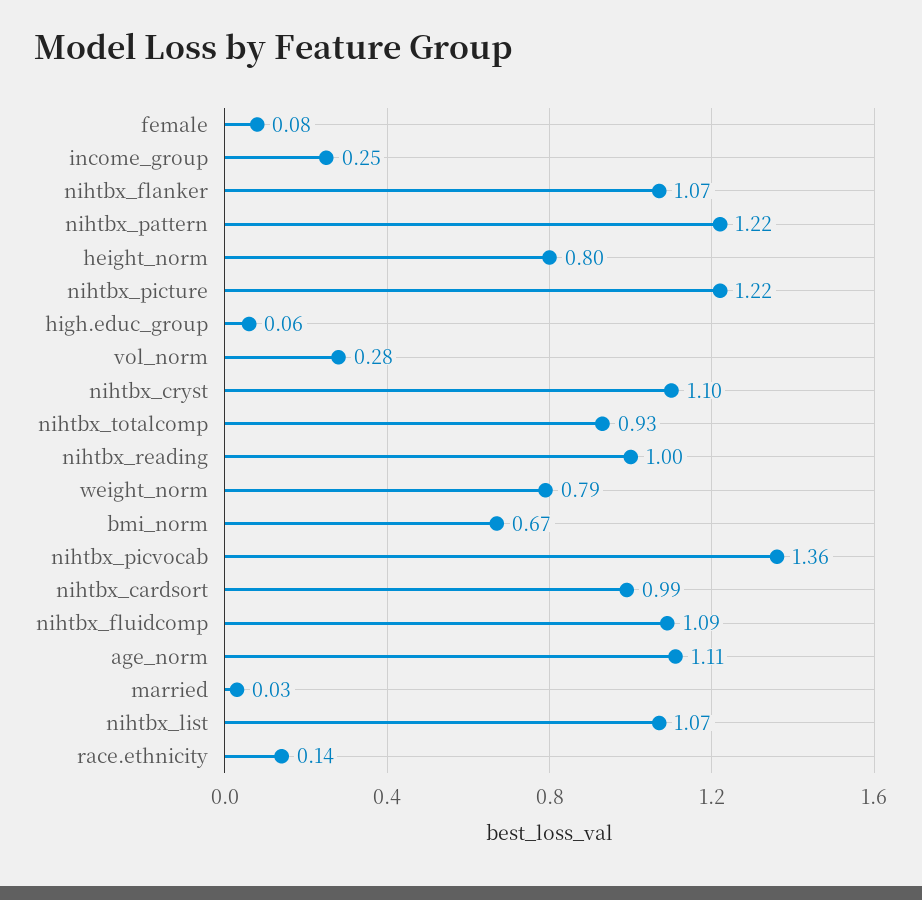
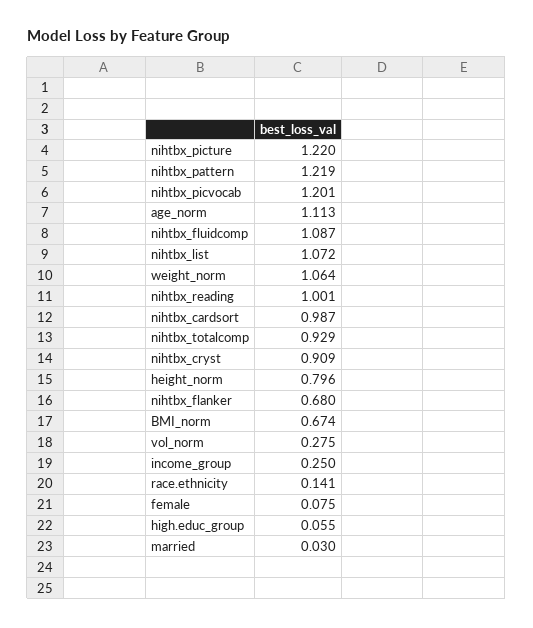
nihtbx_flanker: 1.07 -> 0.68
nihtbx_cryst: 1.1 -> 0.909
weight_norm: 0.79 -> 1.064
nihtbx_picvocab: 1.36 -> 1.201

